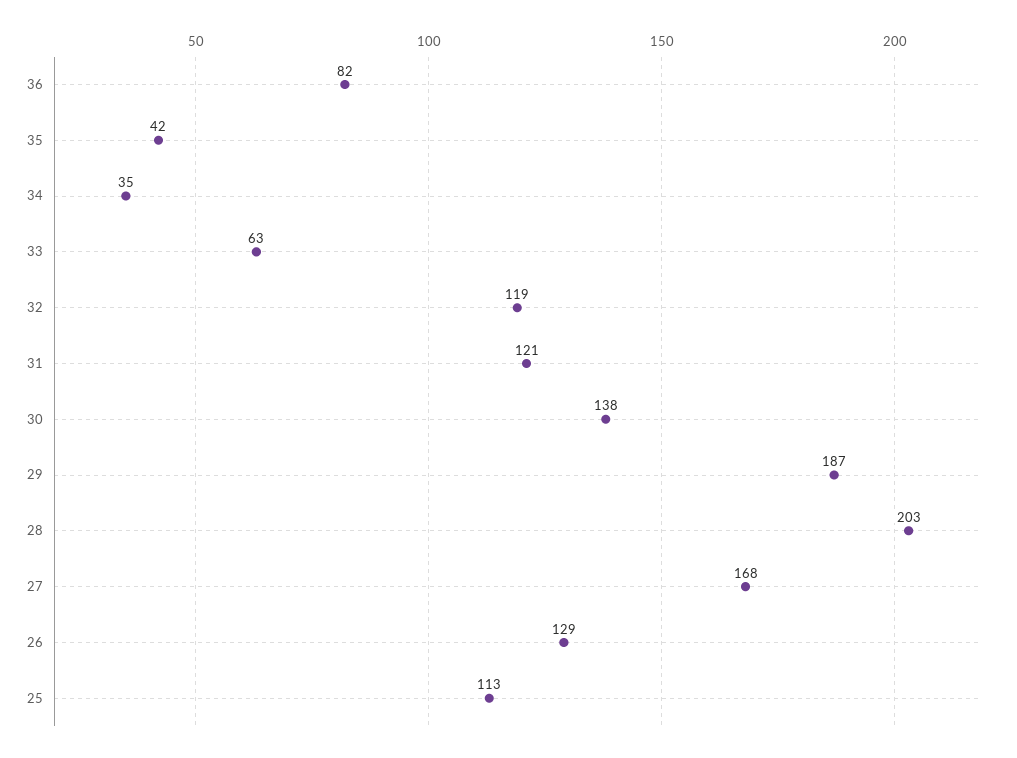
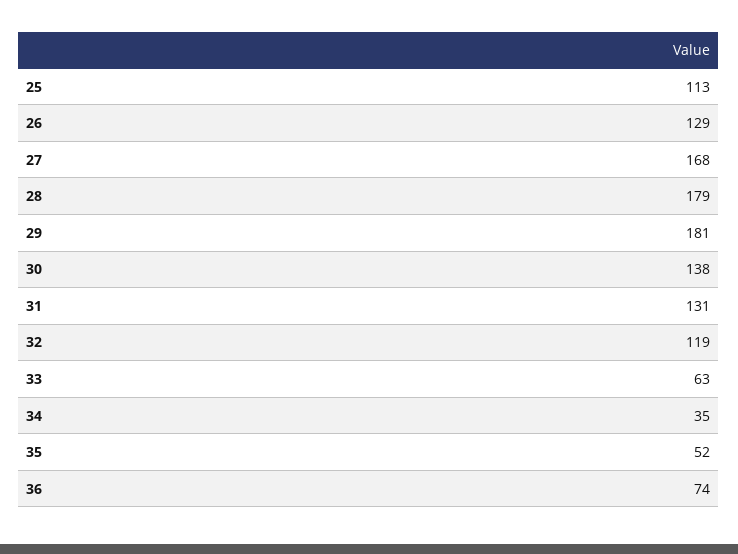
36: 82 -> 74
35: 42 -> 52
31: 121 -> 131
29: 187 -> 181
28: 203 -> 179

